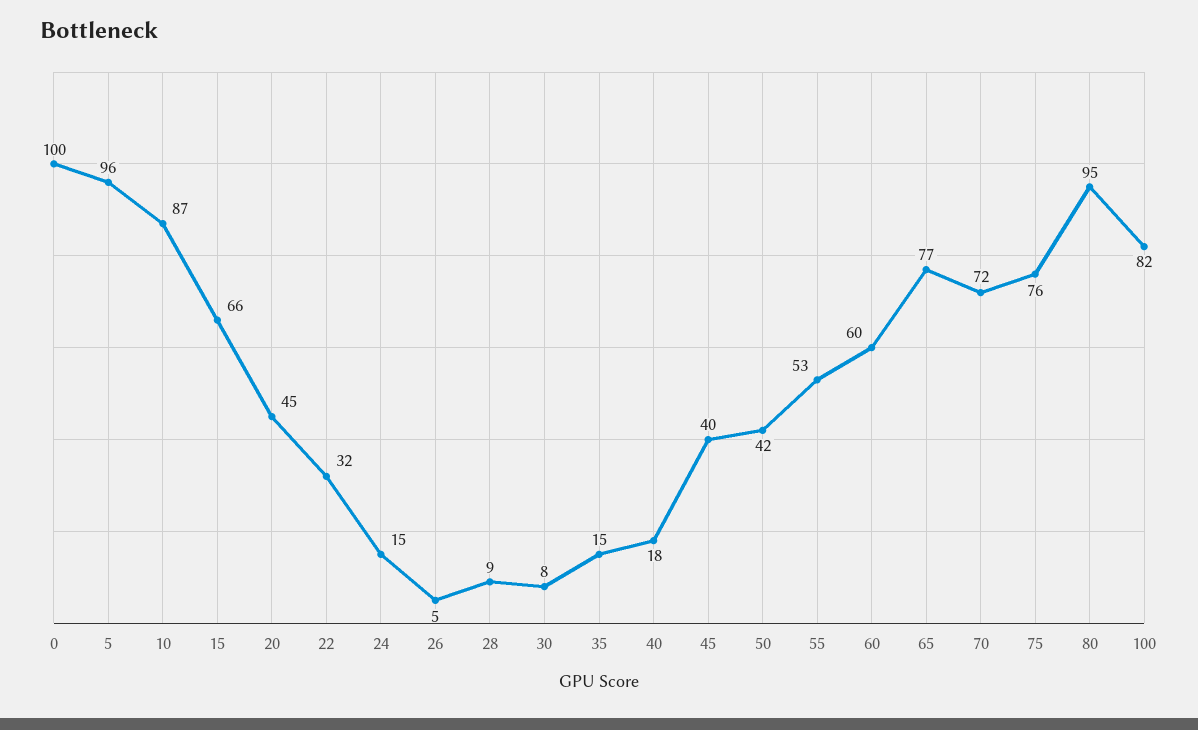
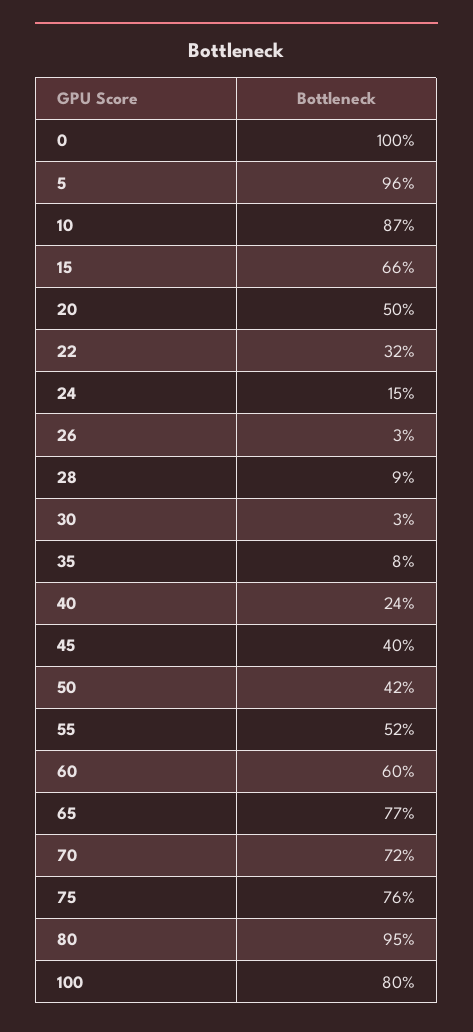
20: 45 -> 50
26: 5 -> 3
30: 8 -> 3
35: 15 -> 8
40: 18 -> 24
55: 53 -> 52
100: 82 -> 80

